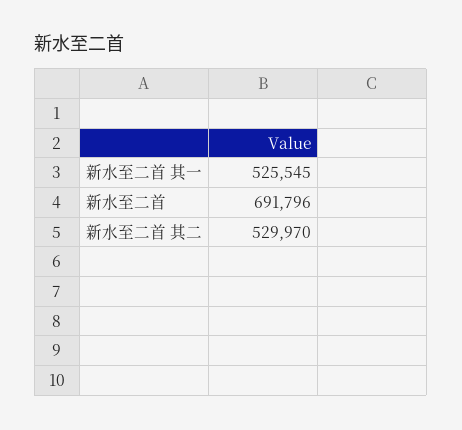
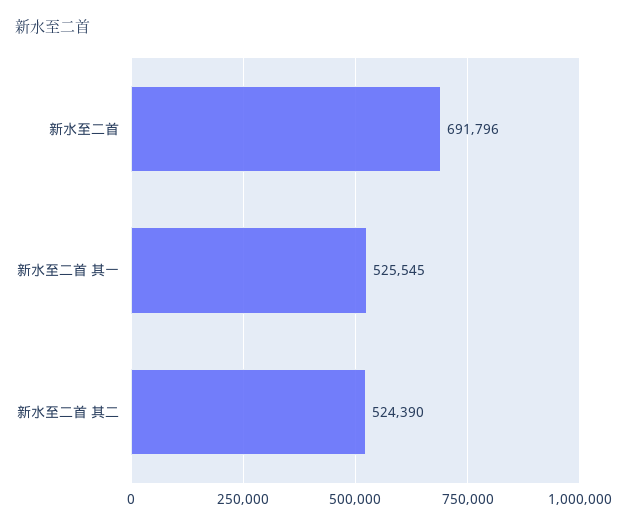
新水至二首 其二: 529970 -> 524390

